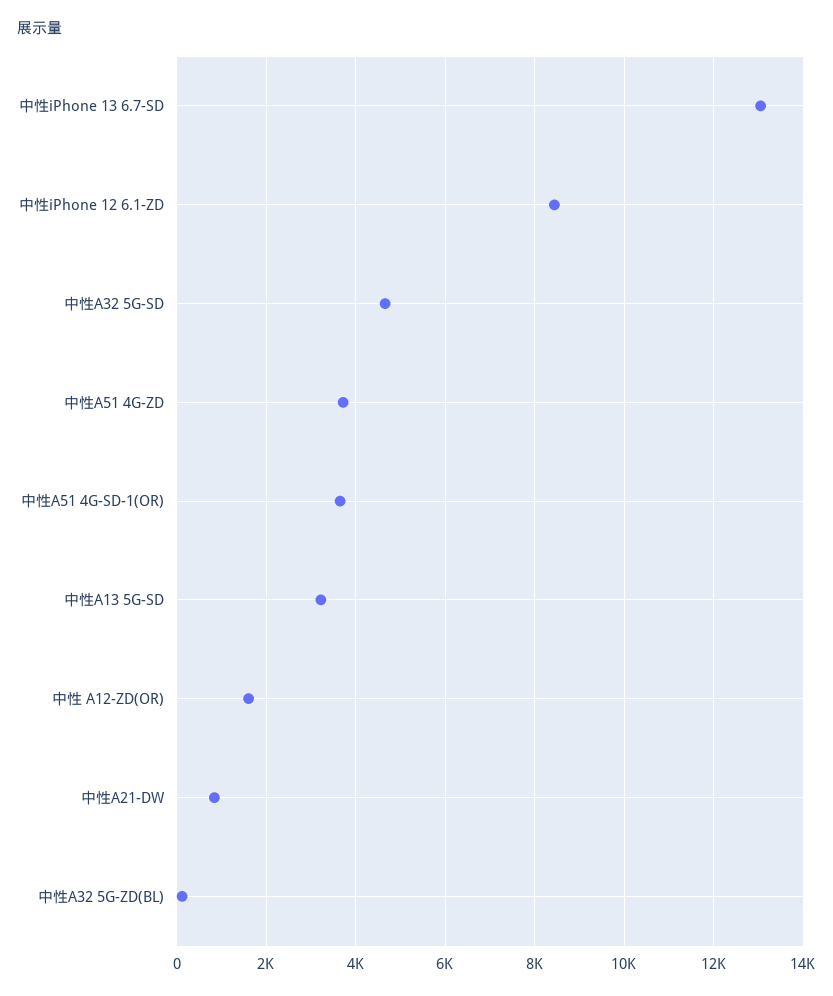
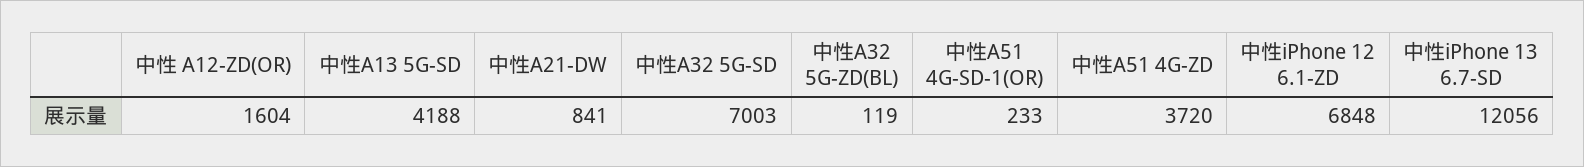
中性iPhone 13 6.7-SD: 13000 -> 12056
中性iPhone 12 6.1-ZD: 8400 -> 6848
中性A32 5G-SD: 4600 -> 7003
中性A51 4G-SD-1(OR): 3600 -> 233
中性A13 5G-SD: 3200 -> 4188

